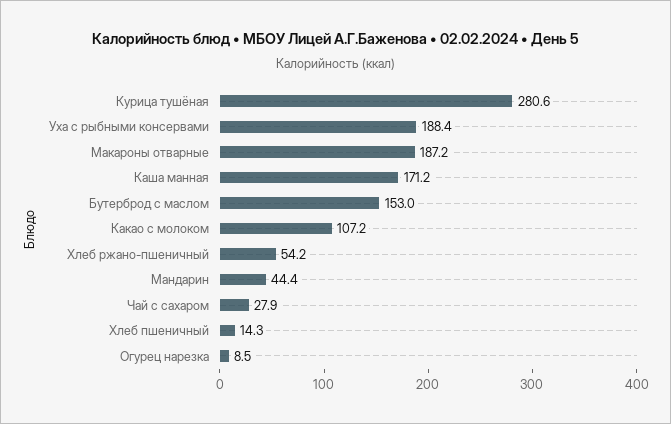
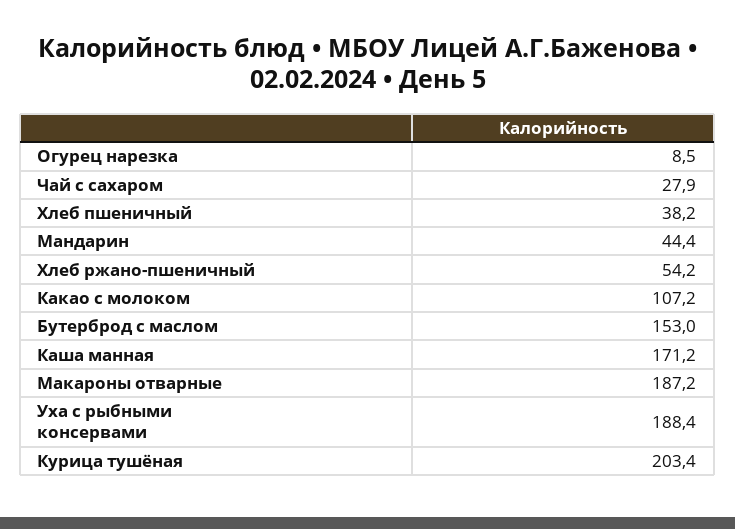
Курица тушёная: 280.6 -> 203.4
Хлеб пшеничный: 14.3 -> 38.2

